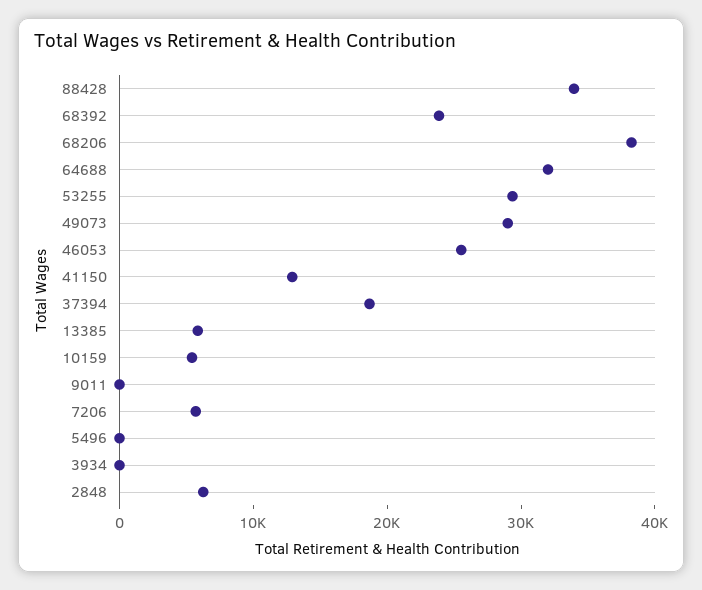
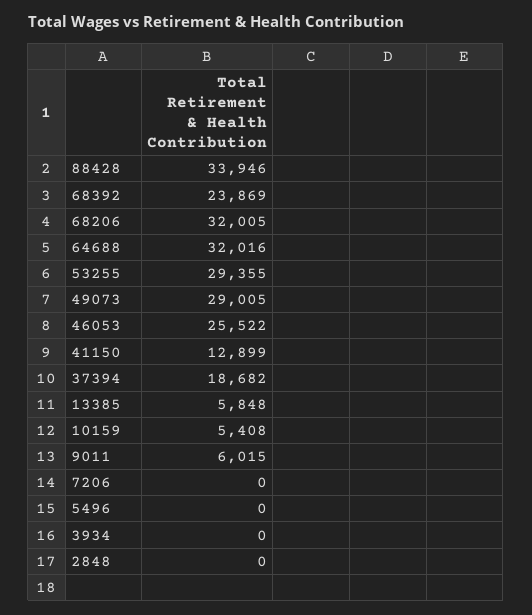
68206: 38000 -> 32005
9011: 0 -> 6015
7206: 6000 -> 0
2848: 6000 -> 0

